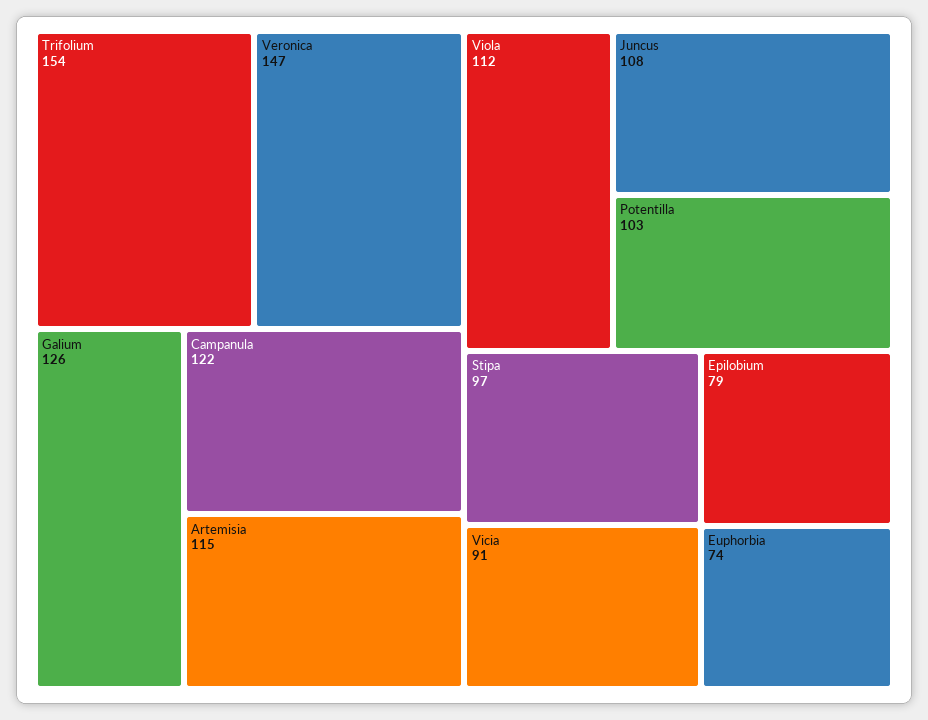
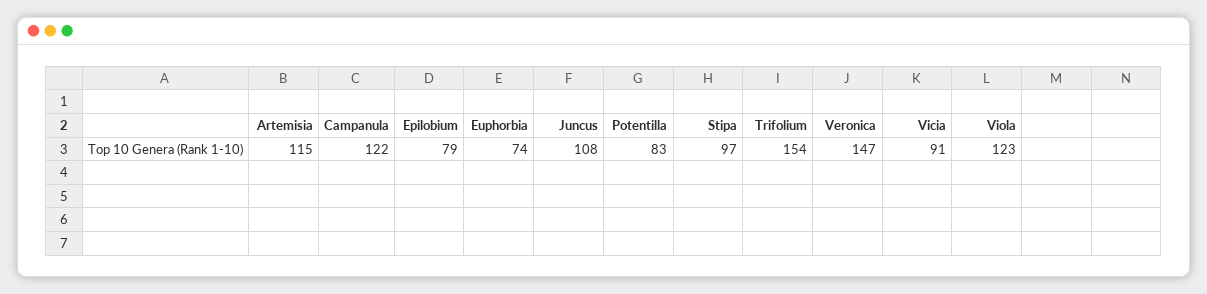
Galium: 126 -> none
Viola: 112 -> 123
Potentilla: 103 -> 83

